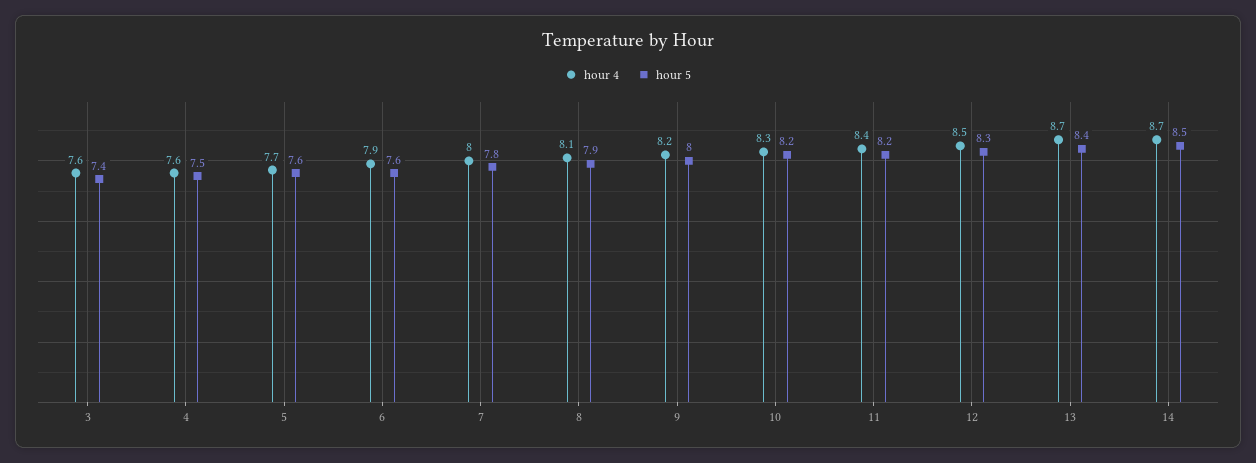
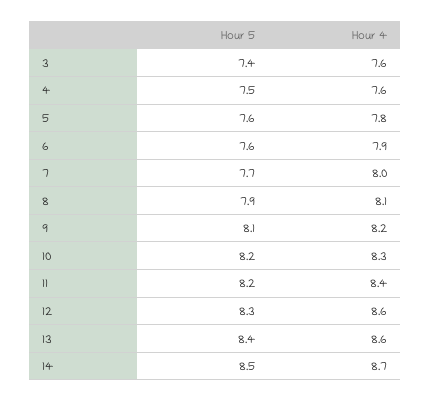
hour 4, 5: 7.7 -> 7.8
hour 5, 7: 7.8 -> 7.7
hour 5, 9: 8 -> 8.1
hour 4, 12: 8.5 -> 8.6
hour 4, 13: 8.7 -> 8.6

